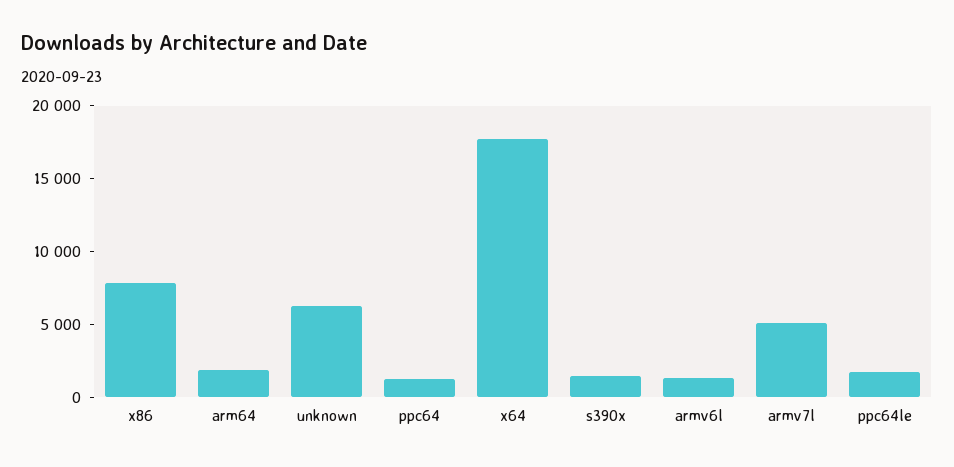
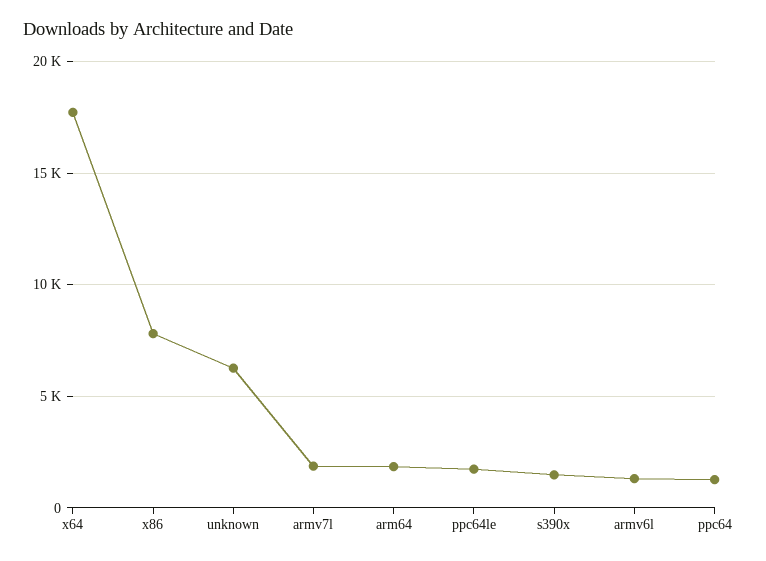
armv7l: 5000 -> 2000

